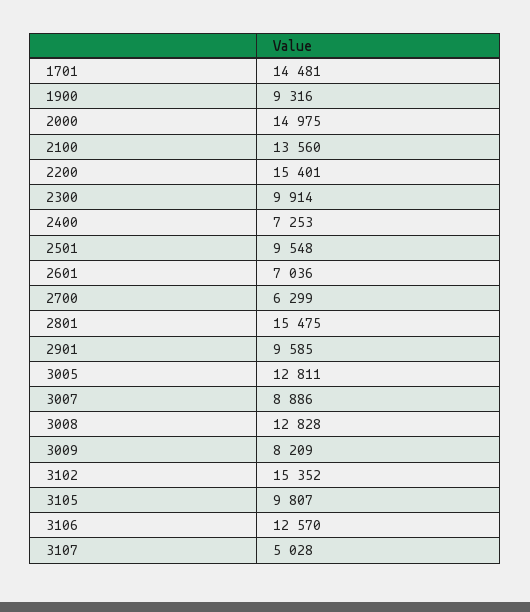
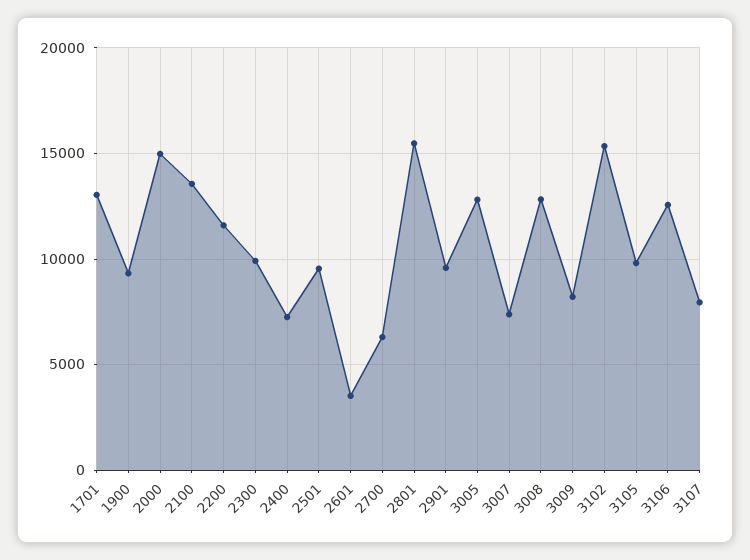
1701: 14481 -> 13000
2200: 15401 -> 11500
2601: 7036 -> 3500
3007: 8886 -> 7500
3107: 5028 -> 8000

